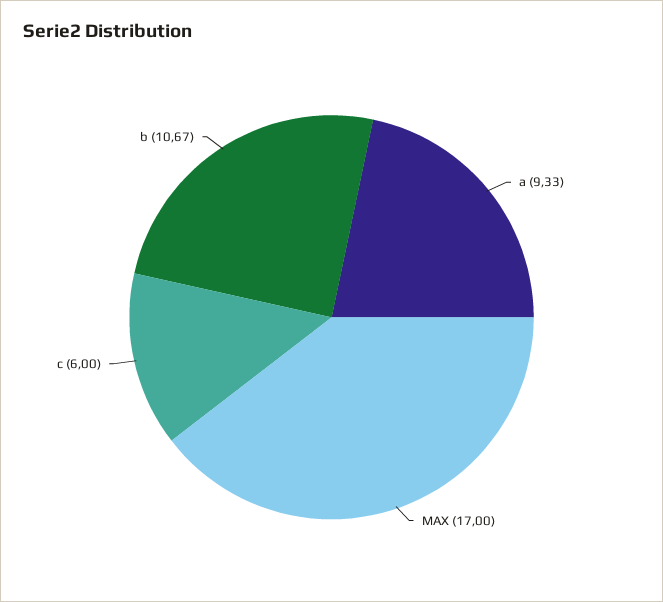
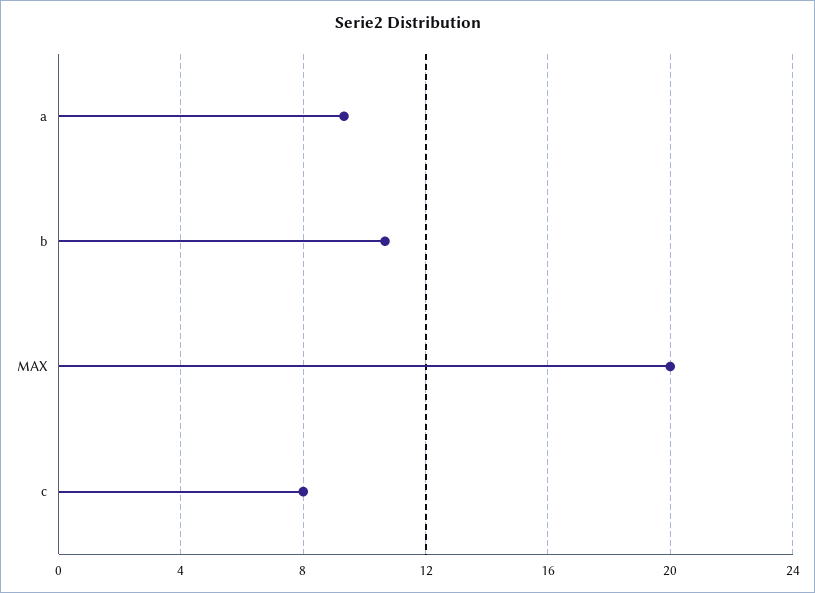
MAX: 17 -> 20
c: 6 -> 8

